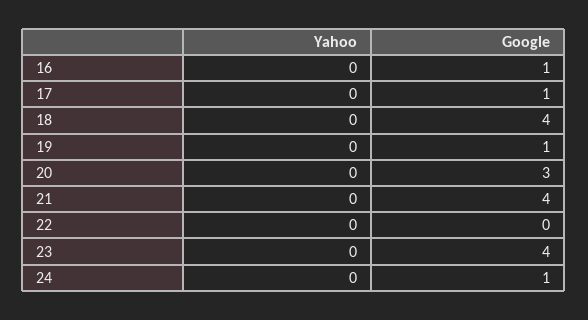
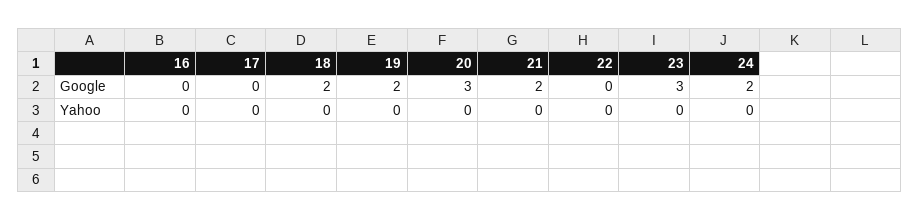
Google, 16: 1 -> 0
Google, 17: 1 -> 0
Google, 18: 4 -> 2
Google, 19: 1 -> 2
Google, 21: 4 -> 2
Google, 23: 4 -> 3
Google, 24: 1 -> 2

